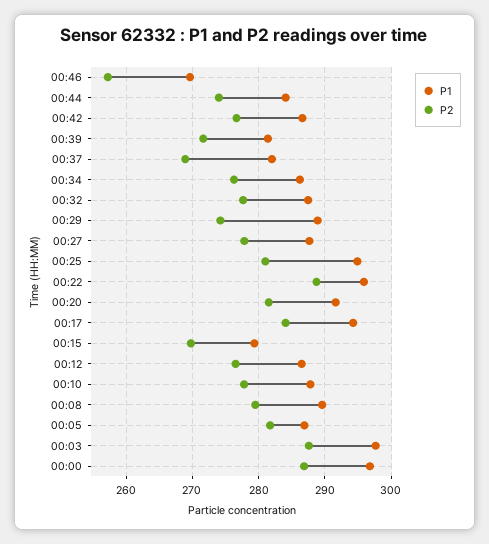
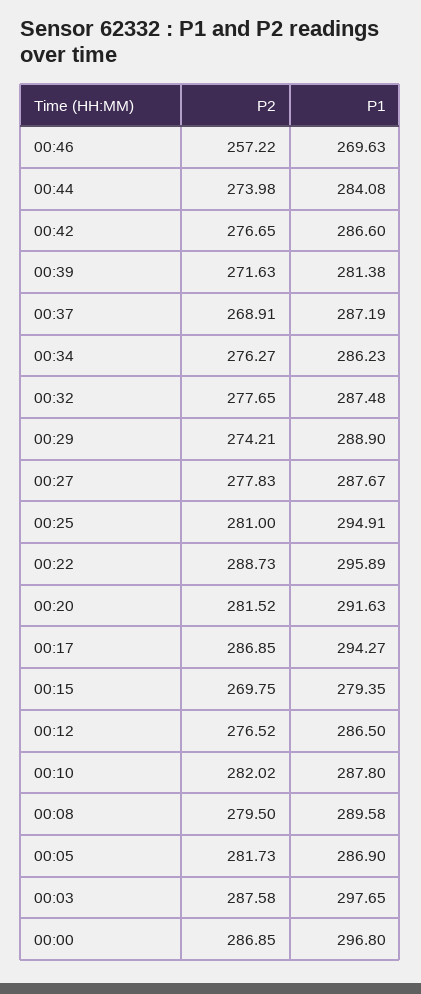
P1, 00:37: 282 -> 287.19
P2, 00:17: 284 -> 286.85
P2, 00:10: 278 -> 282.02

